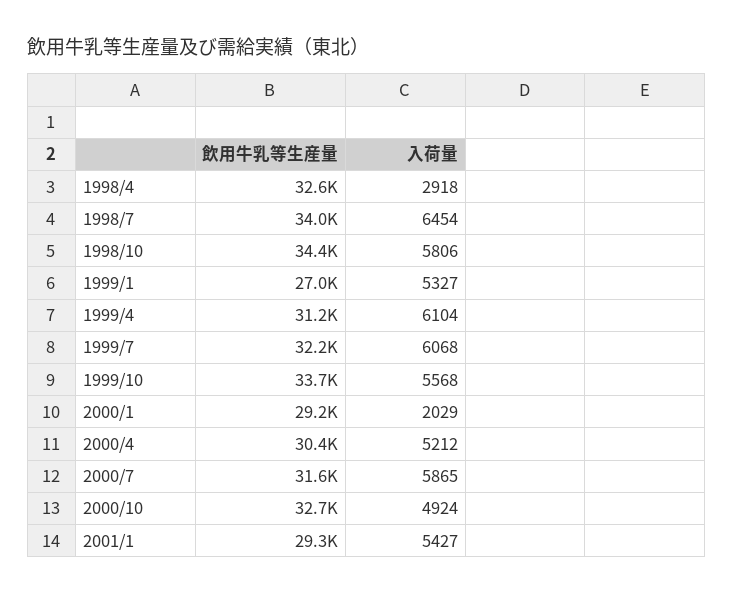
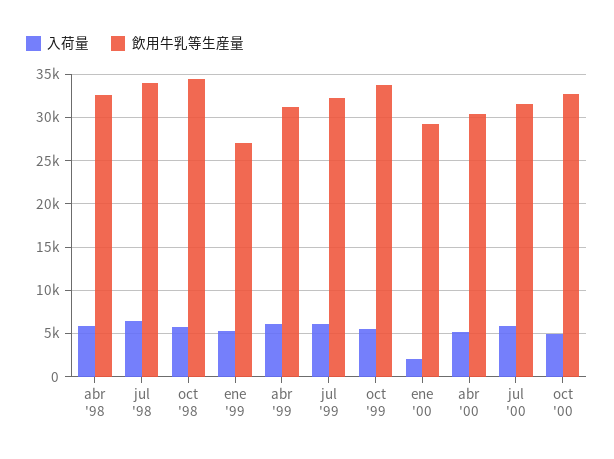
入荷量, 1998/4: 2918 -> 6000
飲用牛乳等生産量, 2001/1: 29300 -> none
入荷量, 2001/1: 5427 -> none

